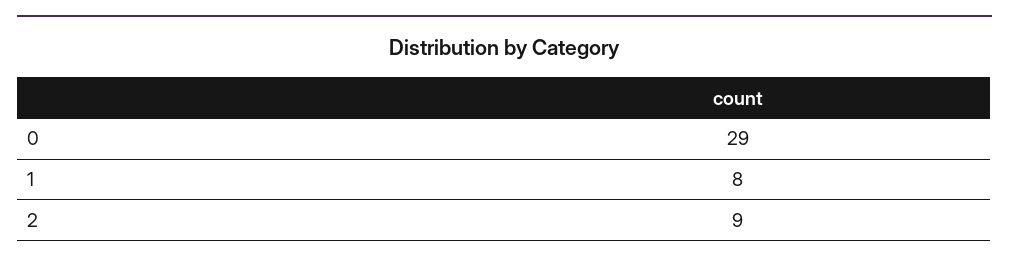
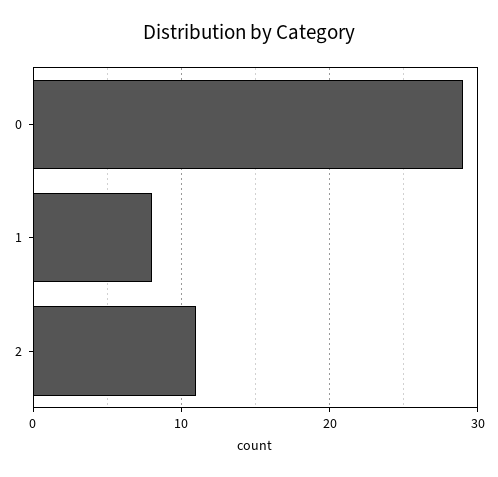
2: 9 -> 11

